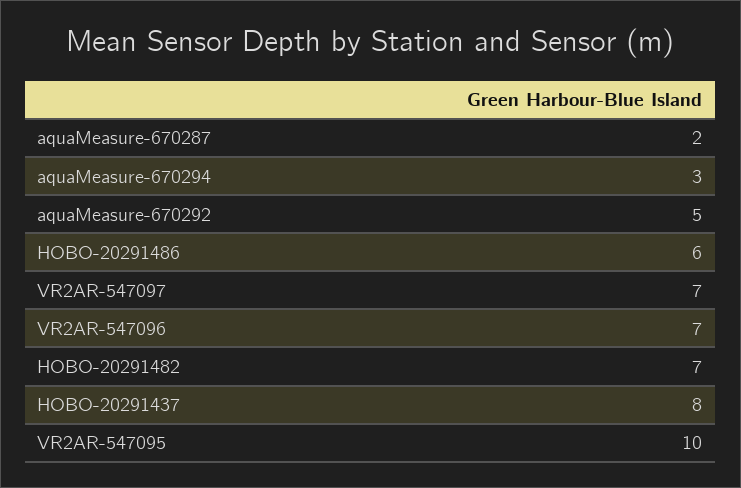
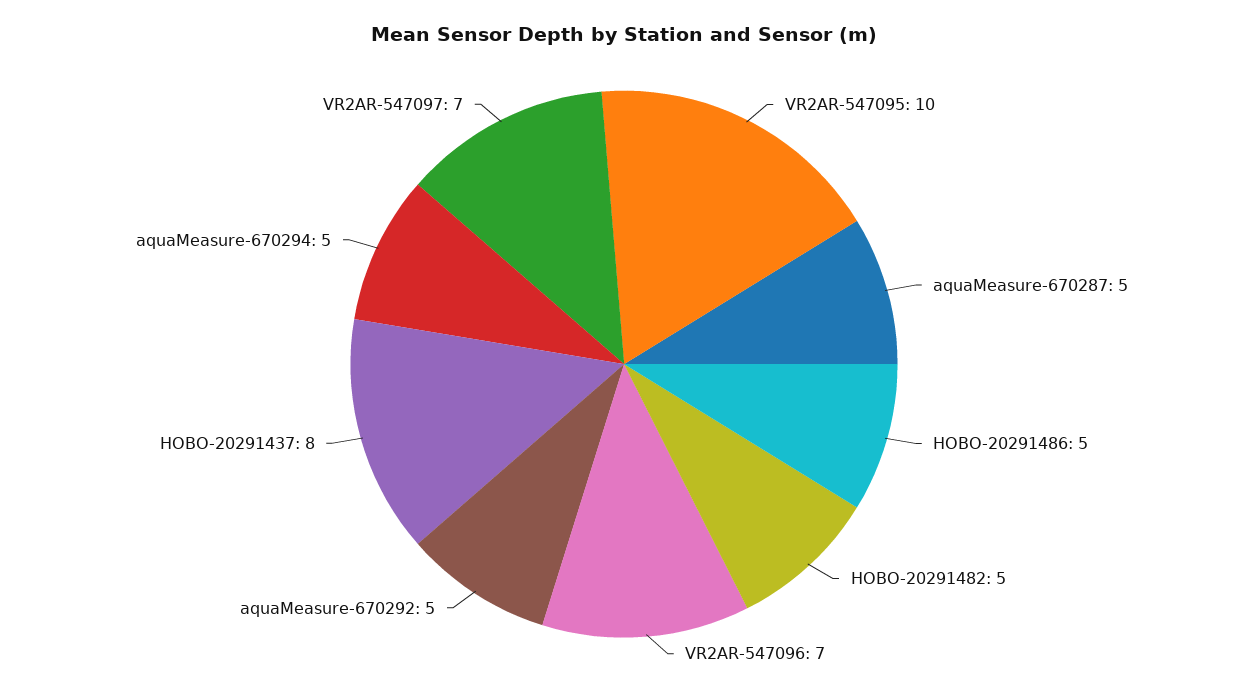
aquaMeasure-670287: 2 -> 5
aquaMeasure-670294: 3 -> 5
HOBO-20291486: 6 -> 5
HOBO-20291482: 7 -> 5

